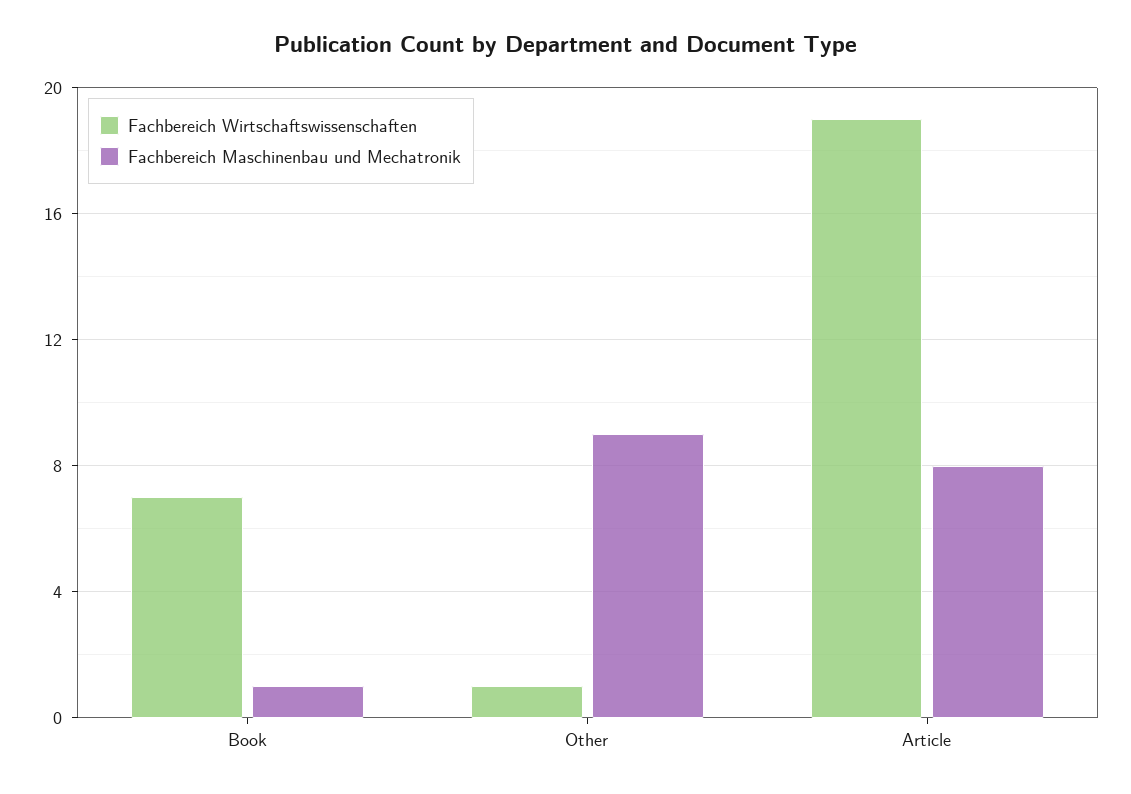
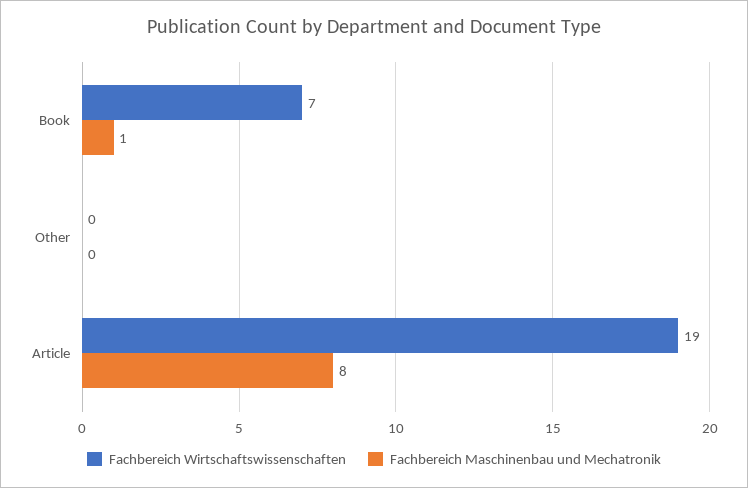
Fachbereich Wirtschaftswissenschaften, Other: 1 -> 0
Fachbereich Maschinenbau und Mechatronik, Other: 9 -> 0

